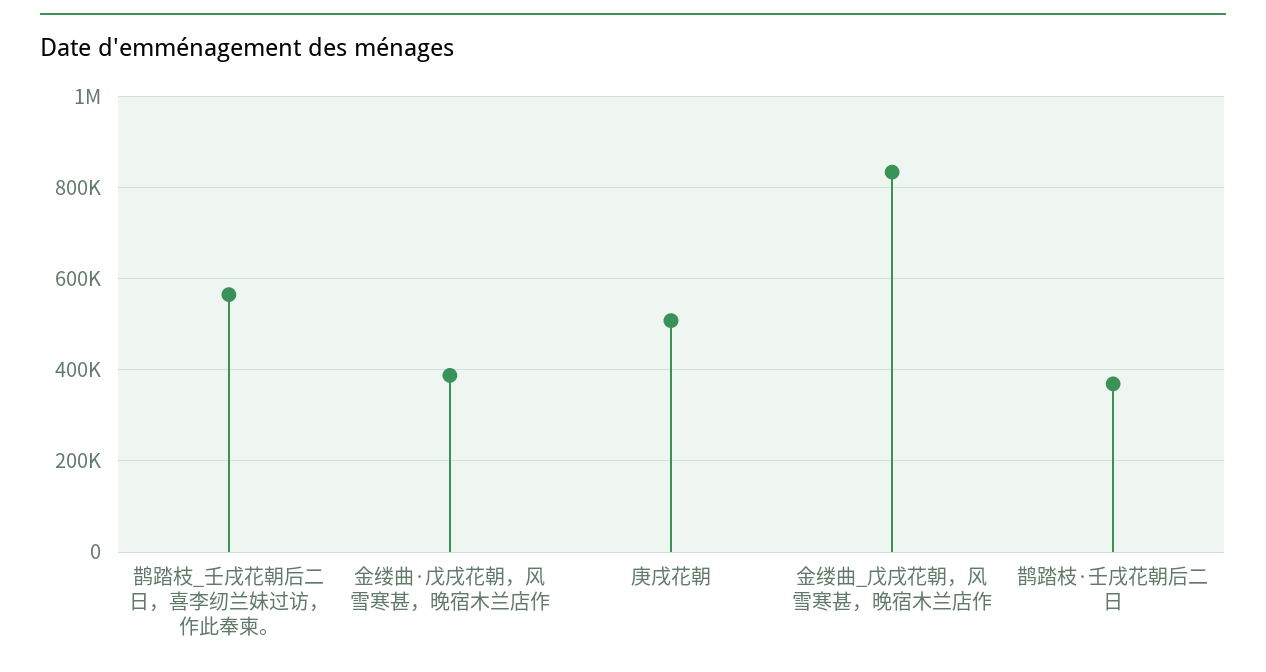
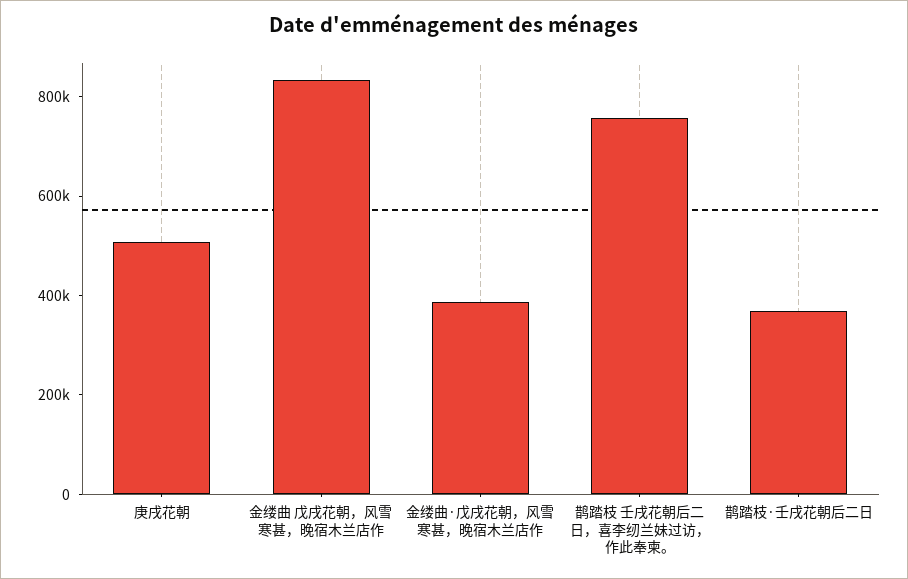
鹊踏枝_壬戌花朝后二日，喜李纫兰妹过访，作此奉柬。: 560000 -> 750000

